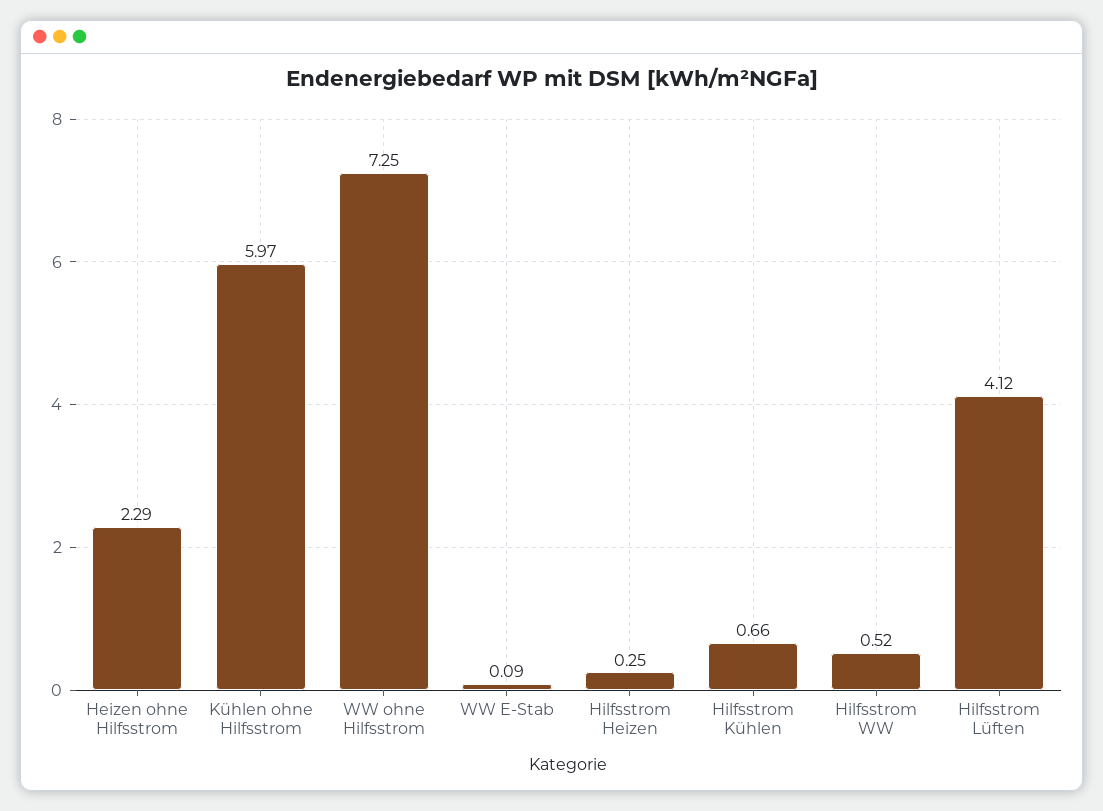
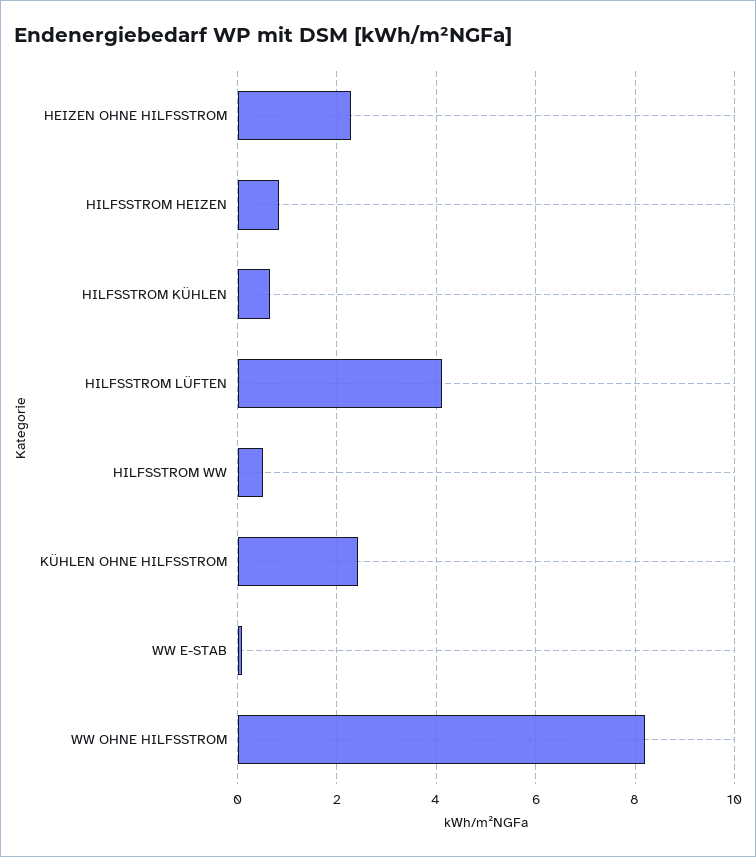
Kühlen ohne Hilfsstrom: 5.97 -> 2.4
WW ohne Hilfsstrom: 7.25 -> 8.2
Hilfsstrom Heizen: 0.25 -> 0.8

